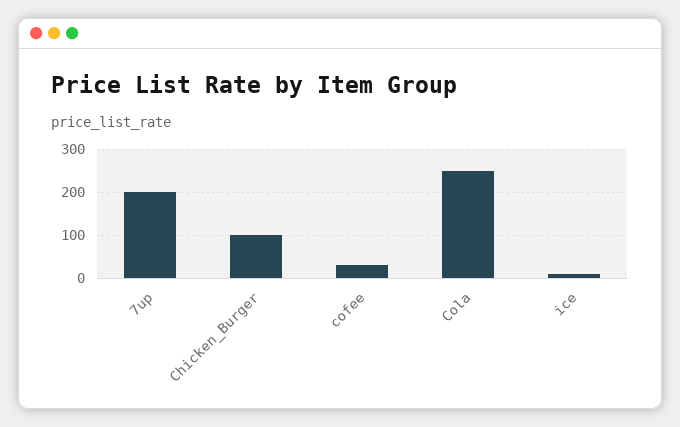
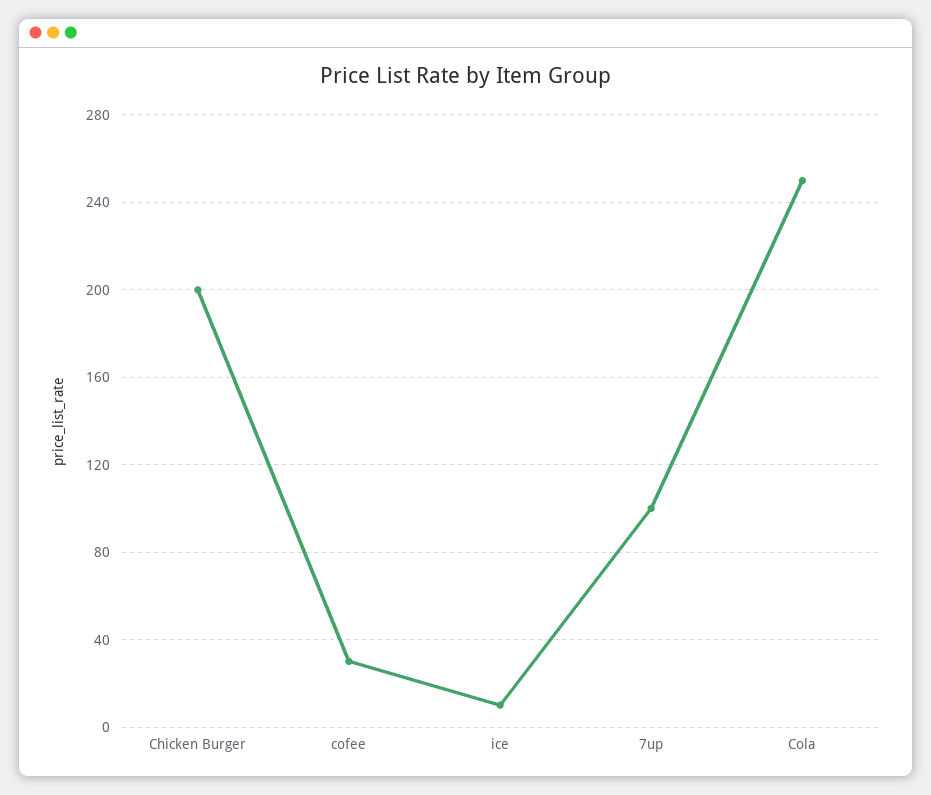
7up: 200 -> 100
Chicken_Burger: 100 -> 200

